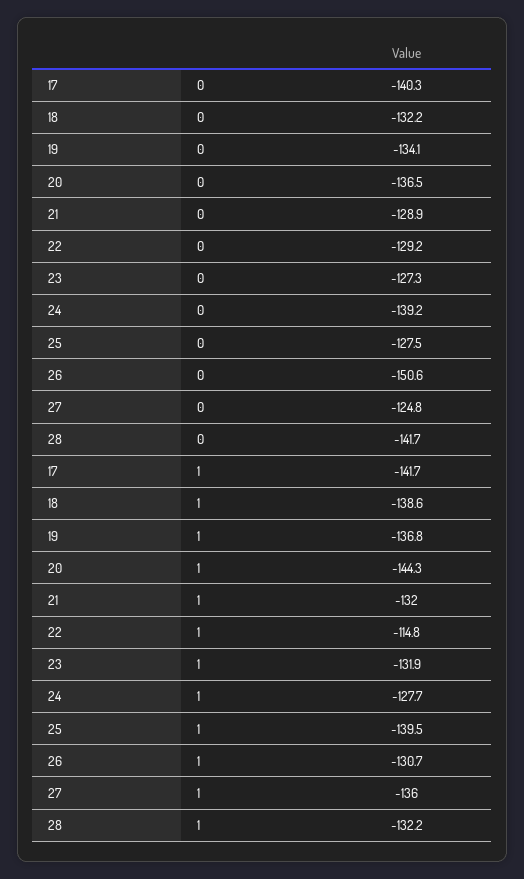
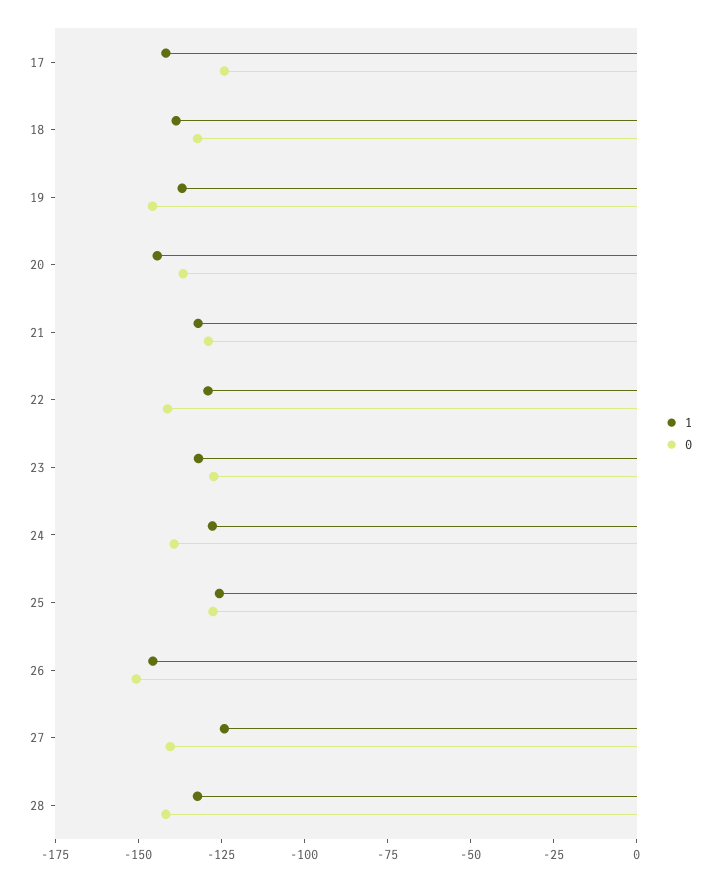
0, 17: -140.3 -> -125
0, 19: -134.1 -> -145
0, 22: -129.2 -> -140
0, 27: -124.8 -> -140
1, 22: -114.8 -> -130
1, 25: -139.5 -> -125
1, 26: -130.7 -> -145
1, 27: -136 -> -125

